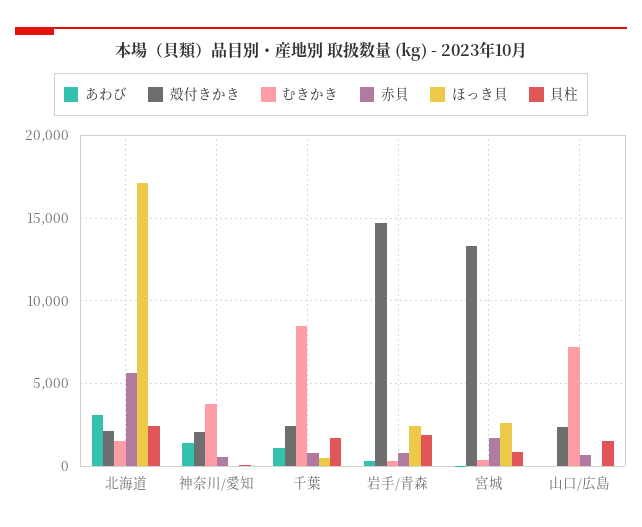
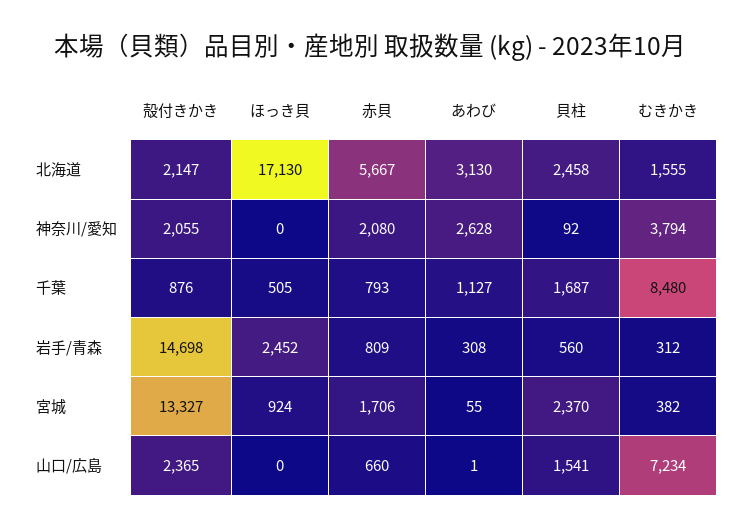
あわび, 神奈川/愛知: 1500 -> 2628
赤貝, 神奈川/愛知: 500 -> 2080
殻付きかき, 千葉: 2500 -> 876
貝柱, 岩手/青森: 2000 -> 560
ほっき貝, 宮城: 2500 -> 924
貝柱, 宮城: 1000 -> 2370

